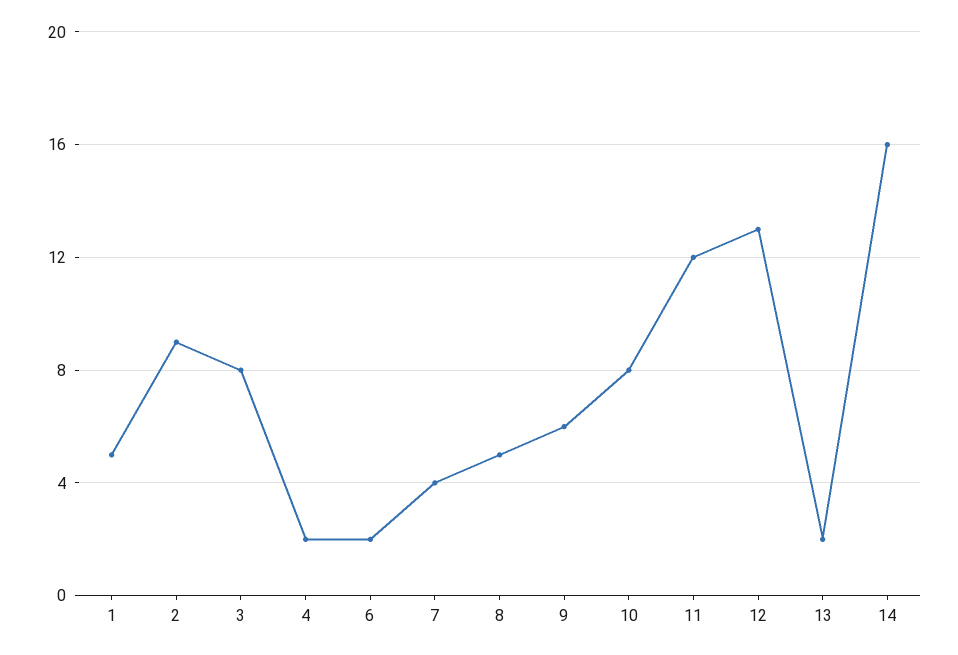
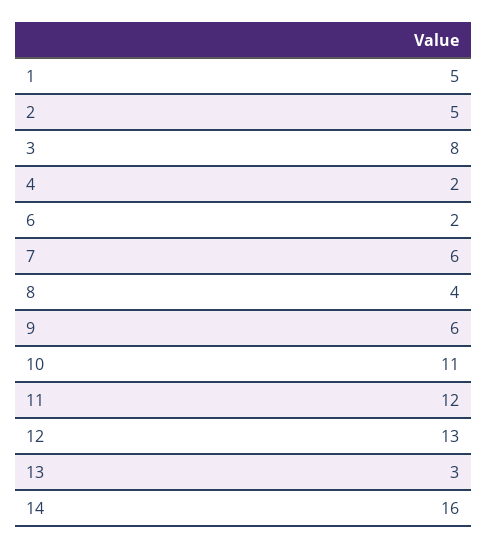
2: 9 -> 5
7: 4 -> 6
8: 5 -> 4
10: 8 -> 11
13: 2 -> 3

